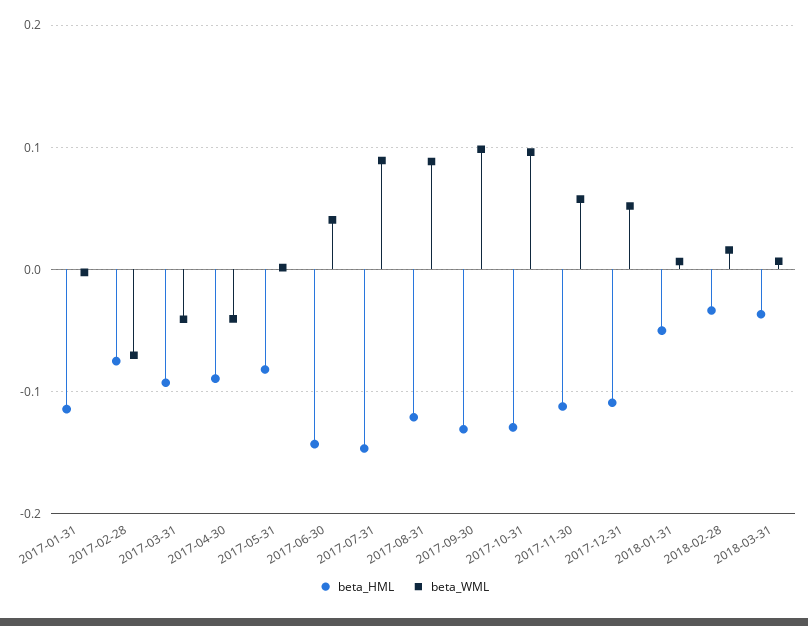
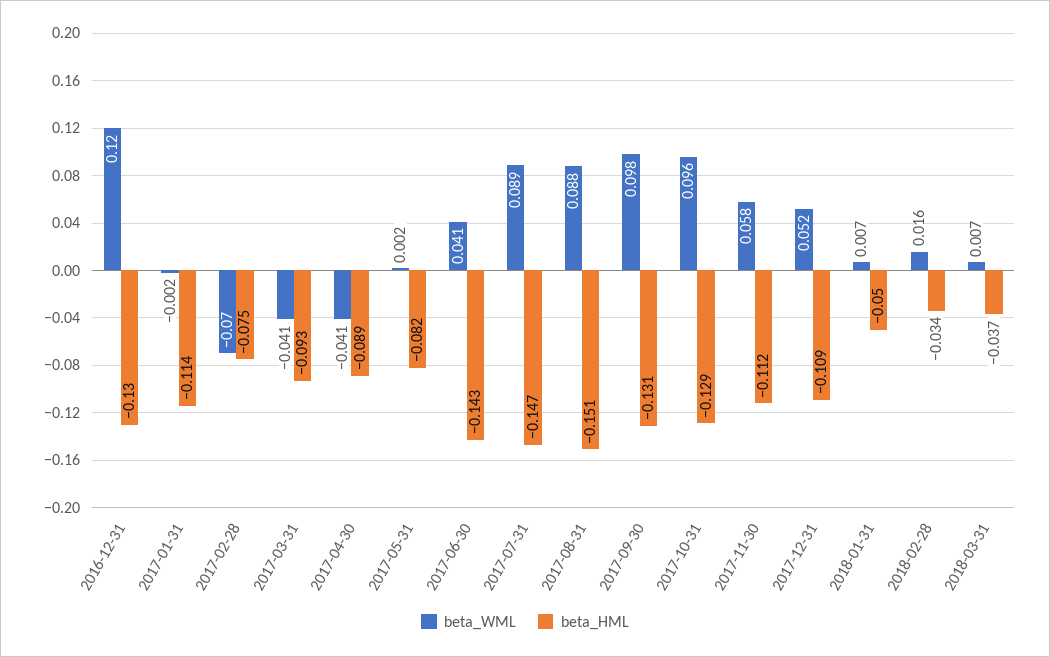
beta_HML, 2017-08-31: -0.12 -> -0.151
beta_WML, 2016-12-31: none -> 0.12
beta_HML, 2016-12-31: none -> -0.13

